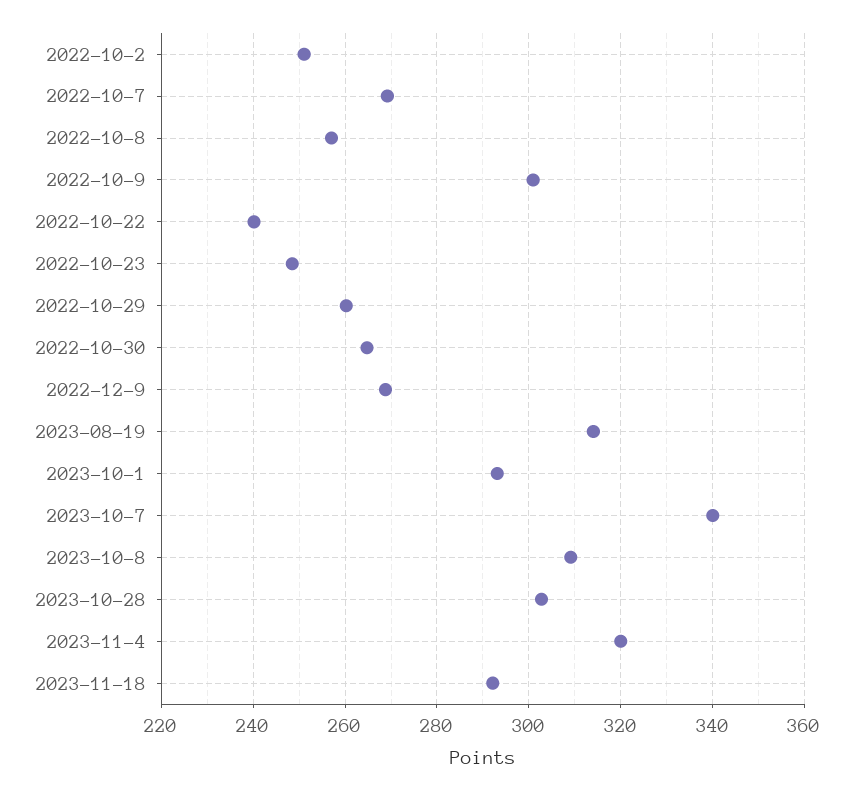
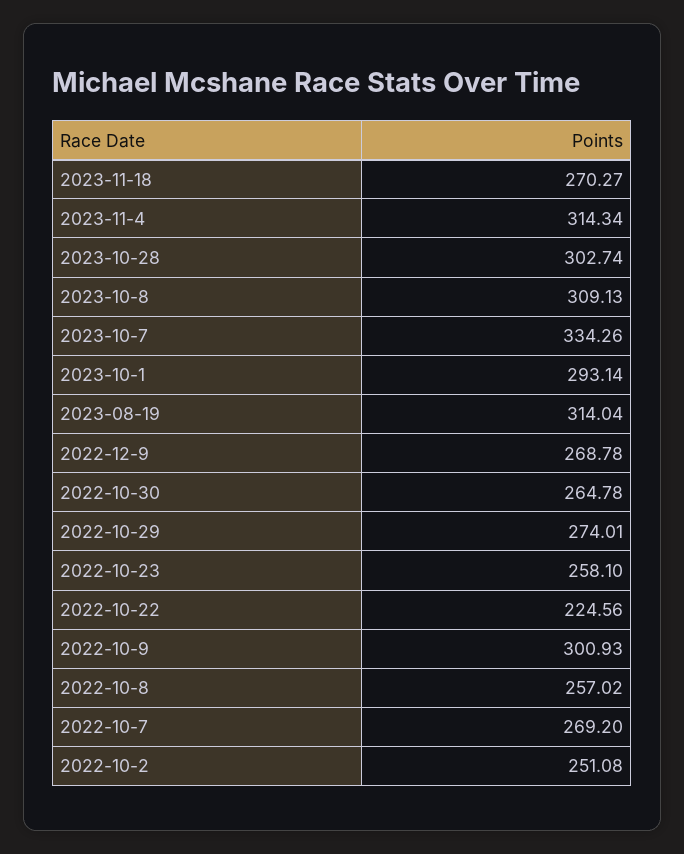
2022-10-22: 240 -> 224.56
2022-10-23: 248 -> 258.1
2022-10-29: 260 -> 274.01
2023-10-7: 340 -> 334.26
2023-11-4: 320 -> 314.34
2023-11-18: 292 -> 270.27

